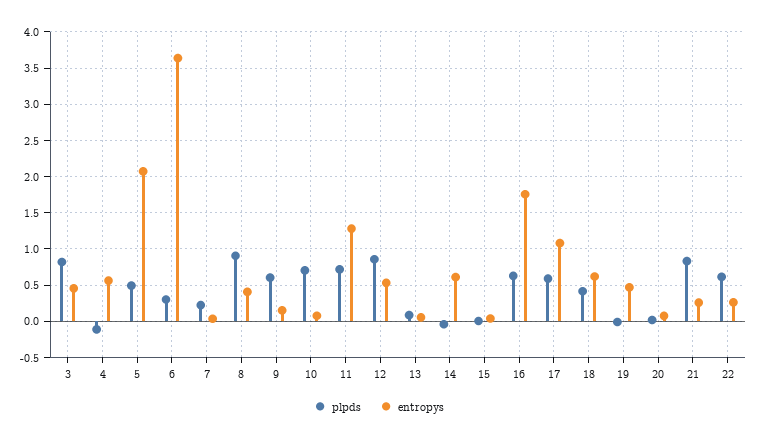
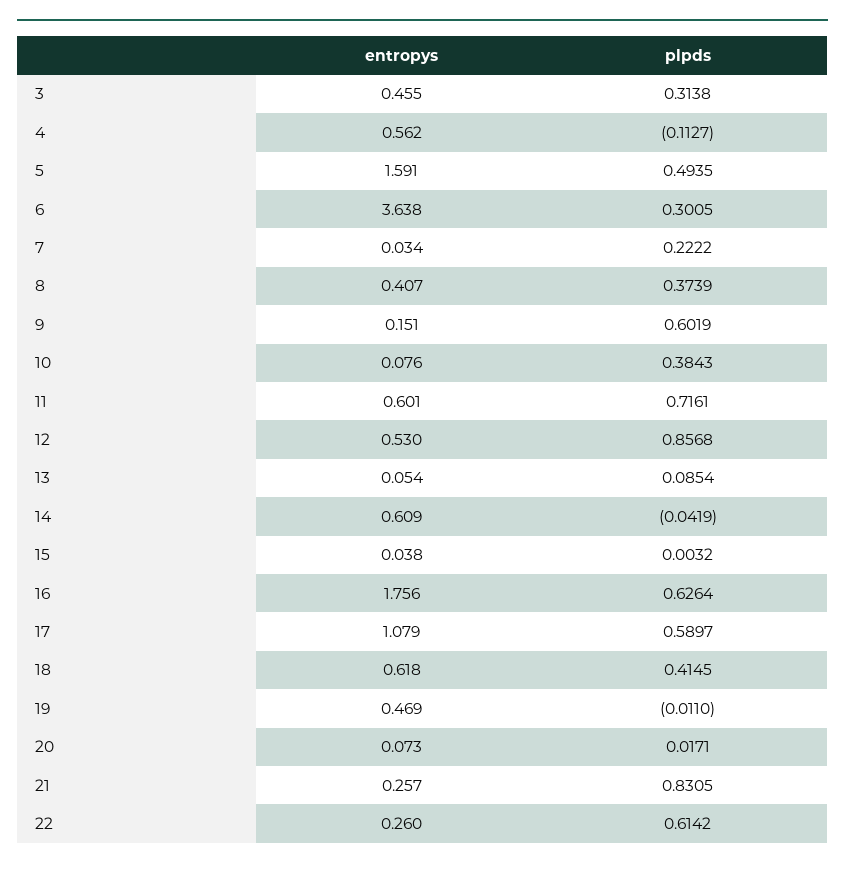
plpds, 3: 0.8 -> 0.3138
entropys, 5: 2.1 -> 1.591
plpds, 8: 0.9 -> 0.3739
plpds, 10: 0.7 -> 0.3843
entropys, 11: 1.3 -> 0.601

